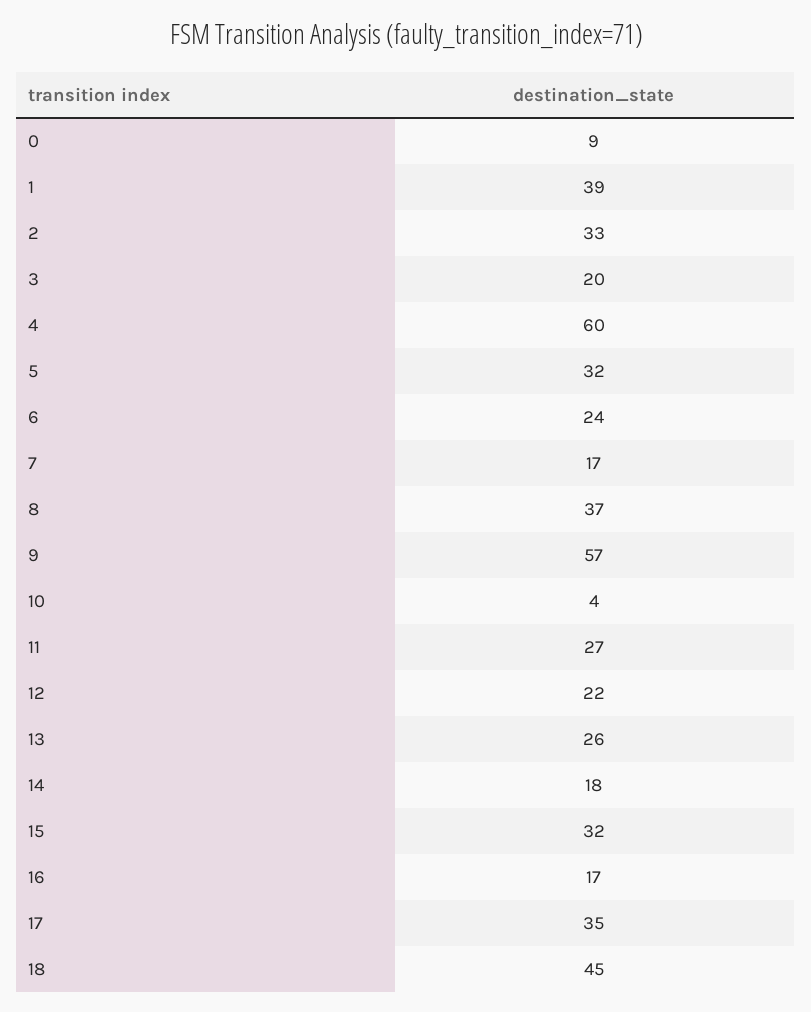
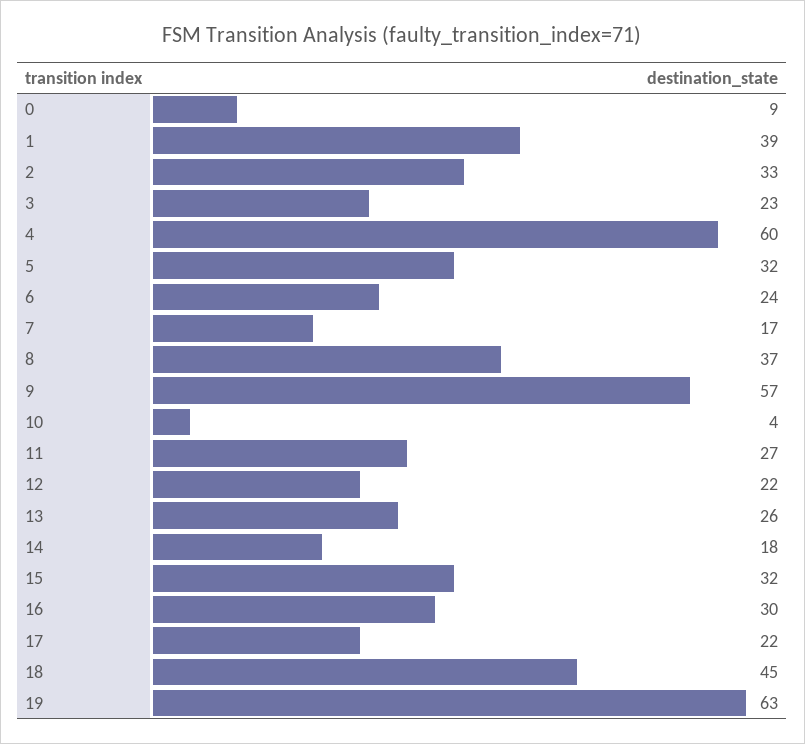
3: 20 -> 23
16: 17 -> 30
17: 35 -> 22
19: none -> 63

